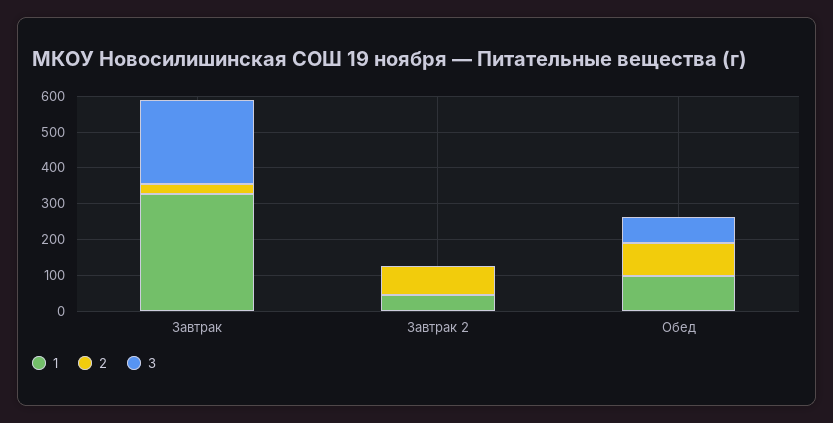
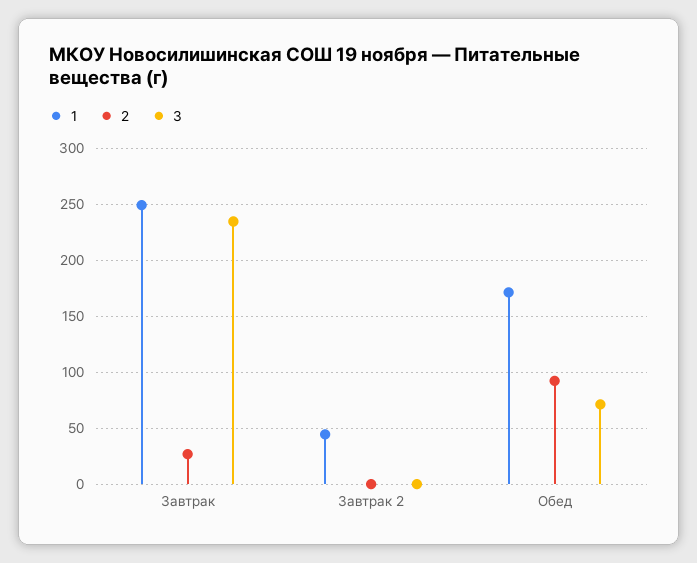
1, Завтрак: 325 -> 250
2, Завтрак 2: 75 -> 0
1, Обед: 100 -> 170

